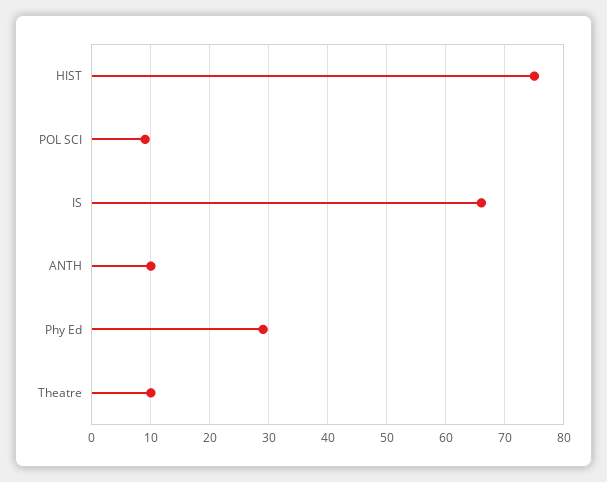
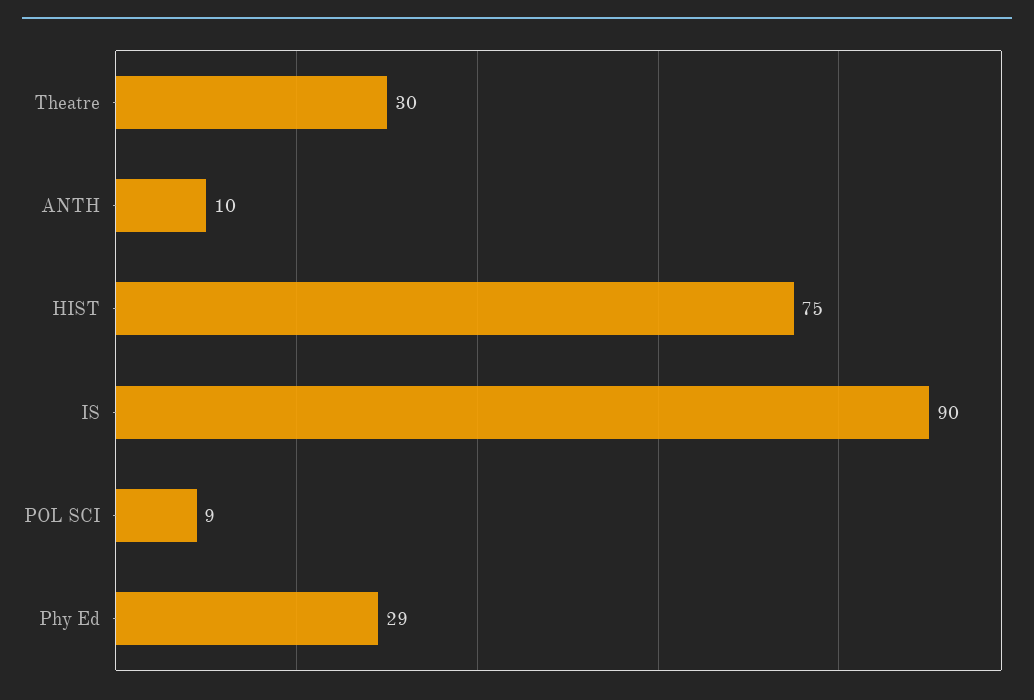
IS: 65 -> 90
Theatre: 10 -> 30

